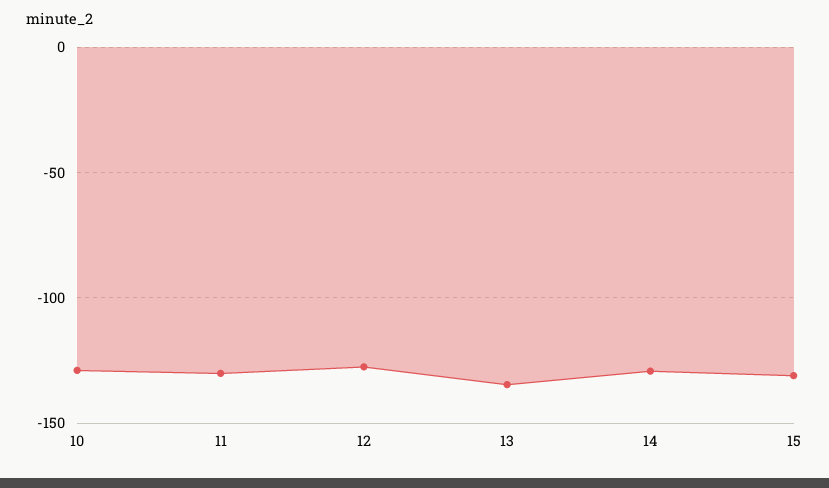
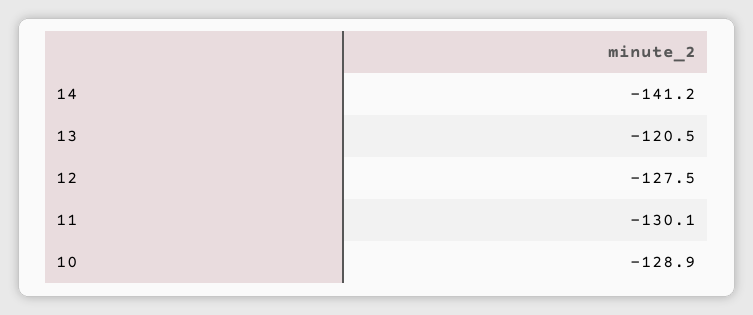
13: -135 -> -120.5
14: -130 -> -141.2
15: -130 -> none

